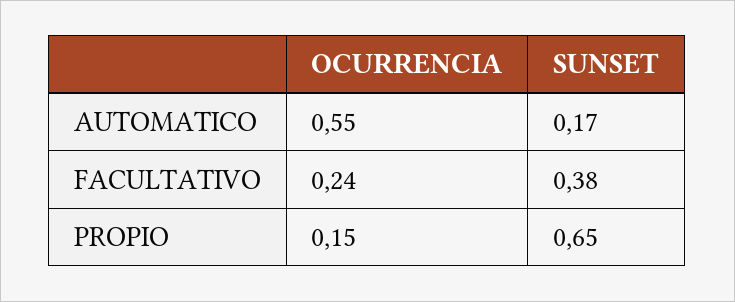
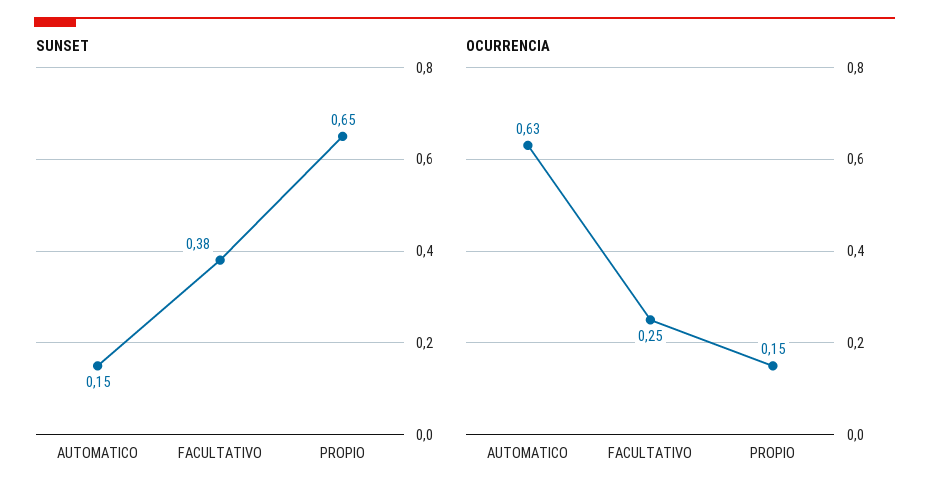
OCURRENCIA, AUTOMATICO: 0.55 -> 0.63
SUNSET, AUTOMATICO: 0.17 -> 0.15
OCURRENCIA, FACULTATIVO: 0.24 -> 0.25

